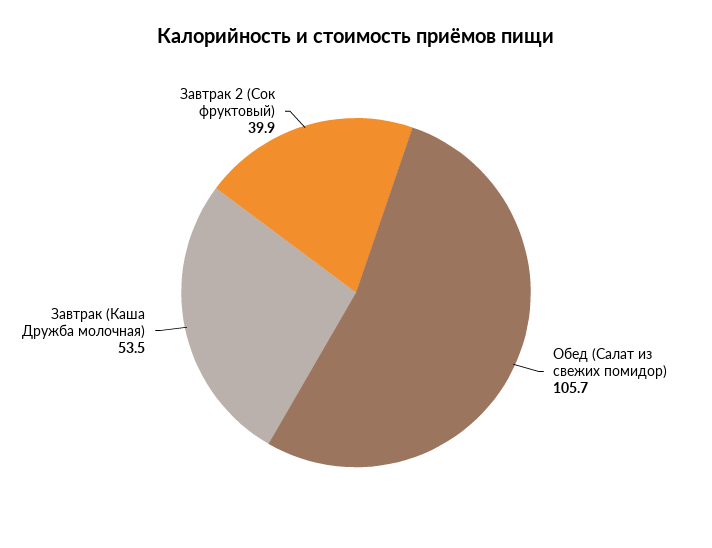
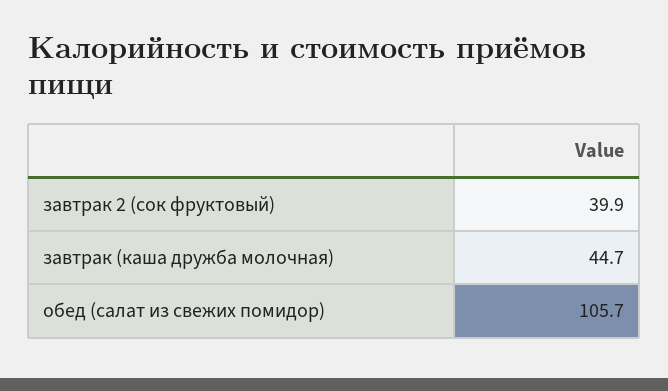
Завтрак (Каша Дружба молочная): 53.5 -> 44.7

